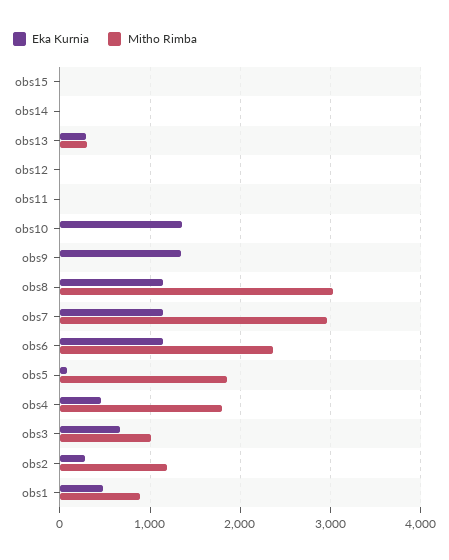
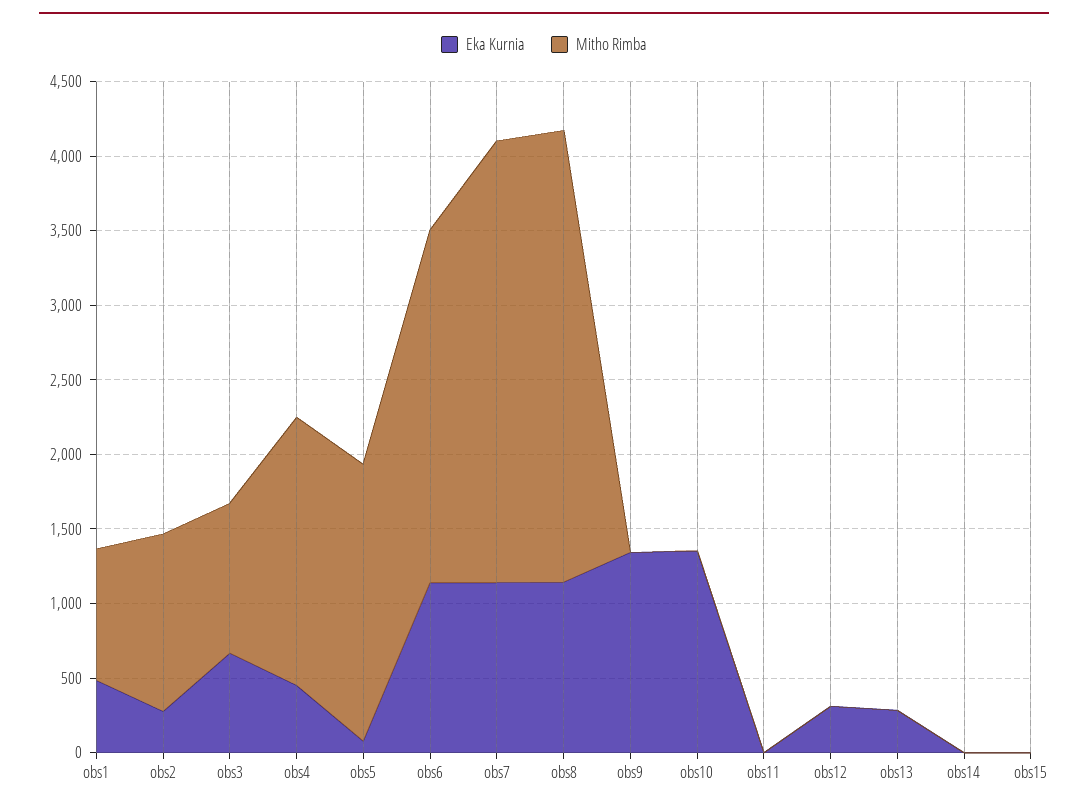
Mitho Rimba, obs13: 300 -> 0
Eka Kurnia, obs12: 0 -> 300

